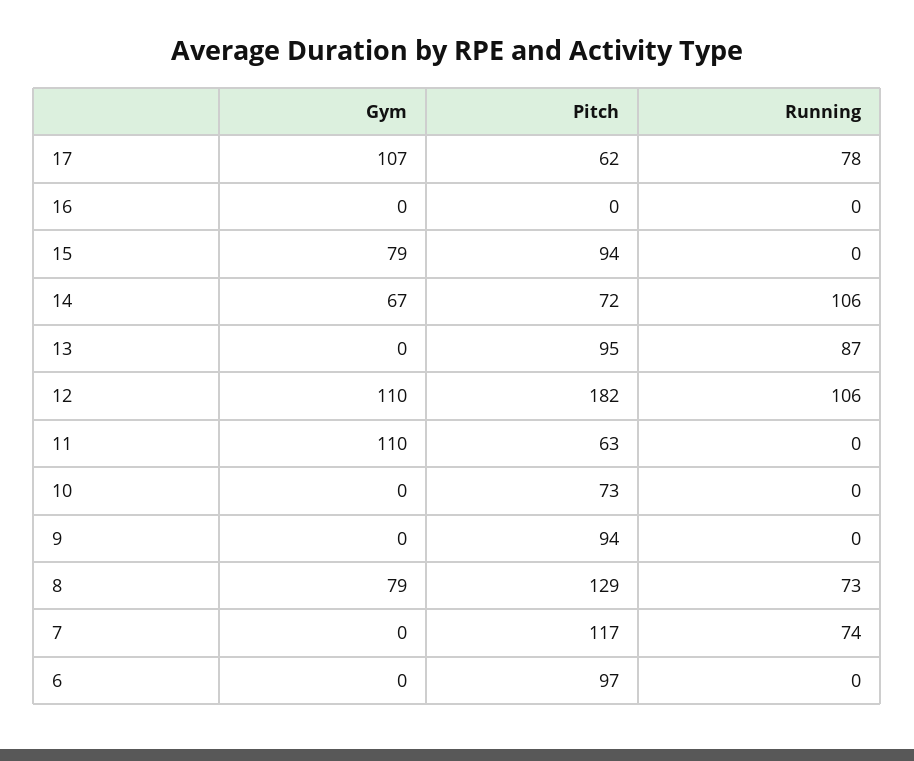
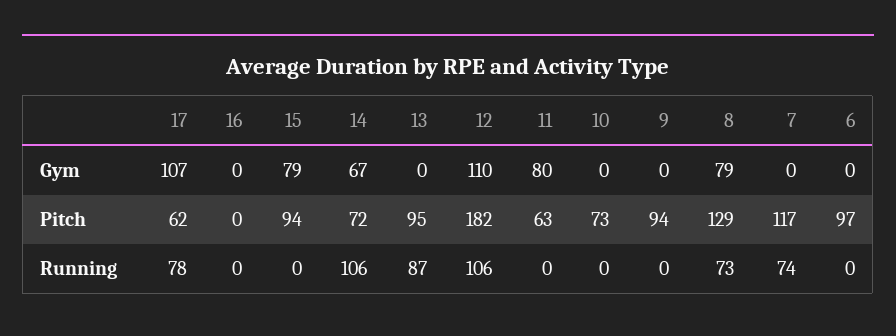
Gym, 11: 110 -> 80

